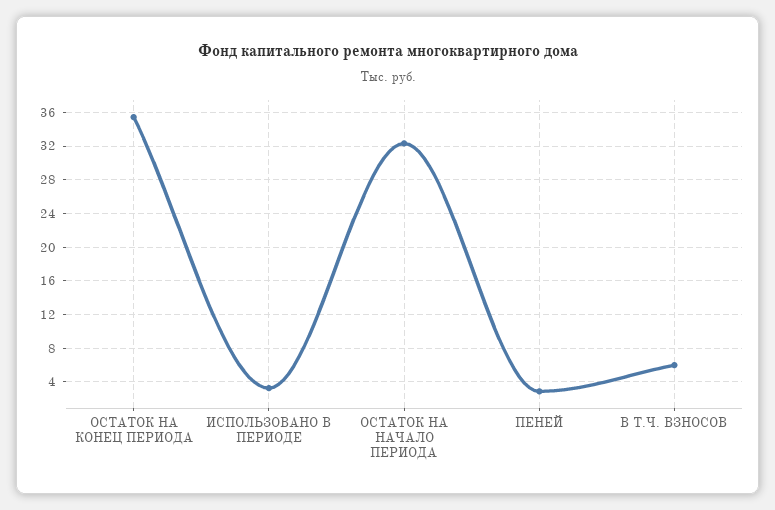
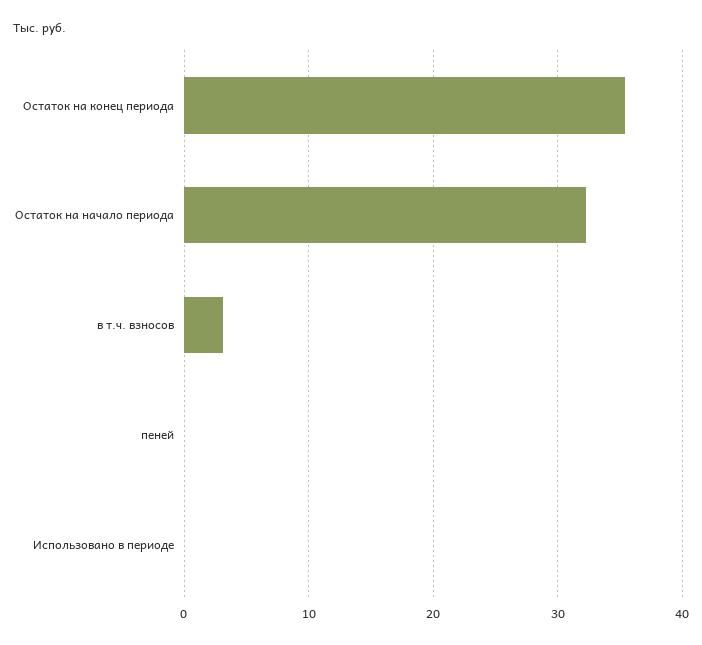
ИСПОЛЬЗОВАНО В ПЕРИОДЕ: 3 -> 0
ПЕНЕЙ: 3 -> 0
В Т.Ч. ВЗНОСОВ: 6 -> 3

